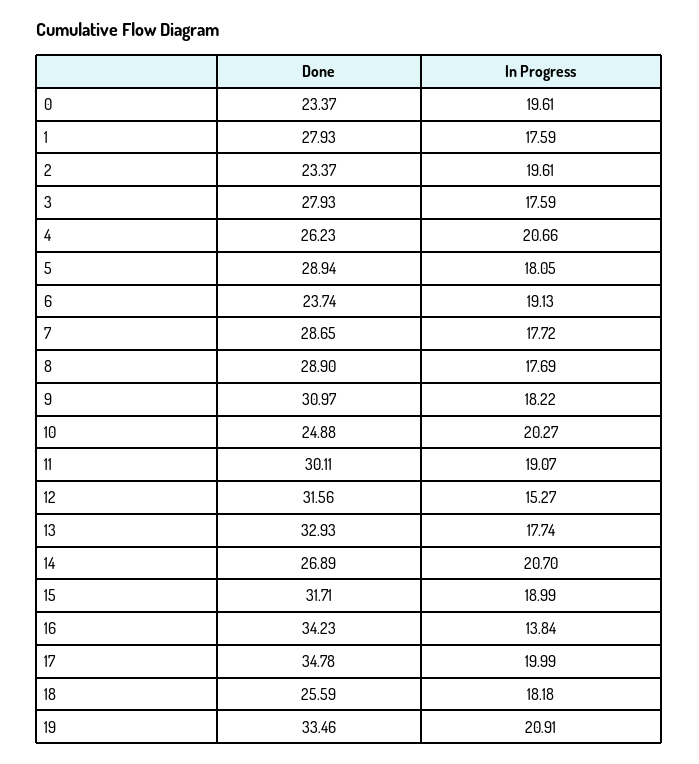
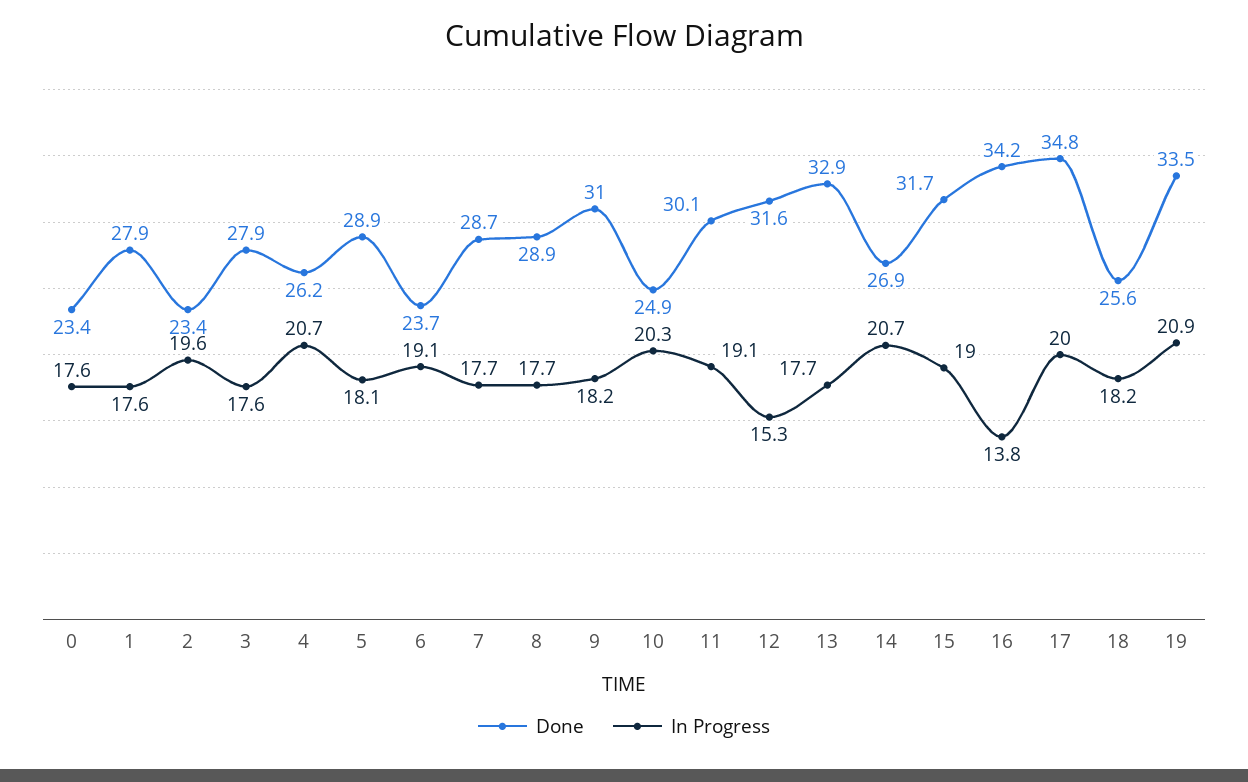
In Progress, 0: 19.61 -> 17.6

